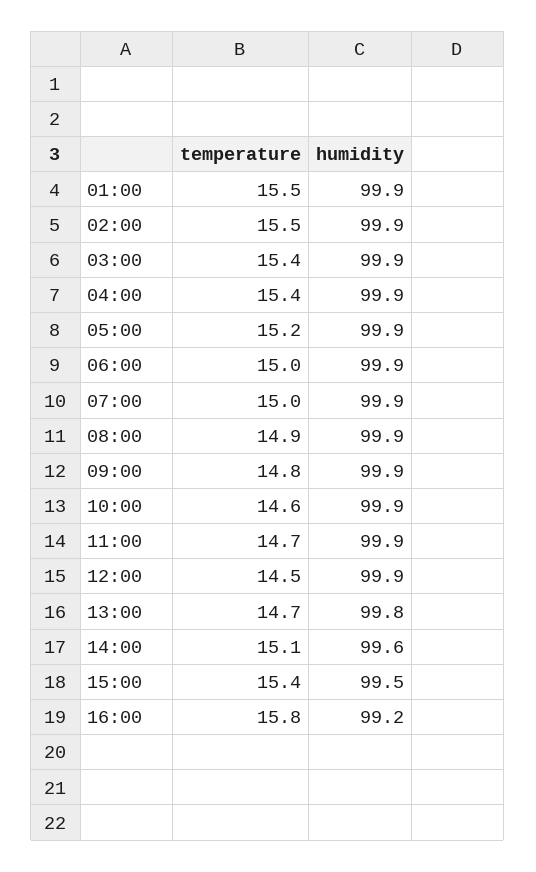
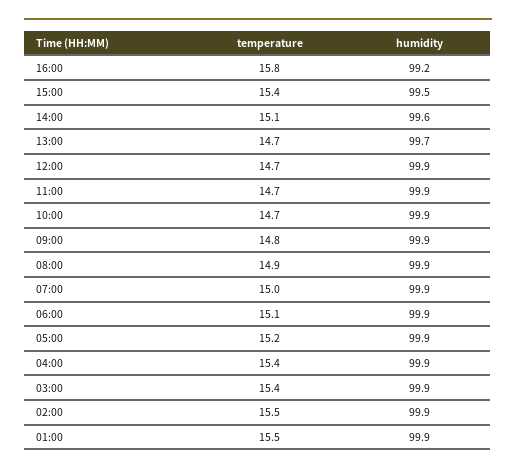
temperature, 06:00: 15 -> 15.1
temperature, 10:00: 14.6 -> 14.7
temperature, 12:00: 14.5 -> 14.7
humidity, 13:00: 99.8 -> 99.7

